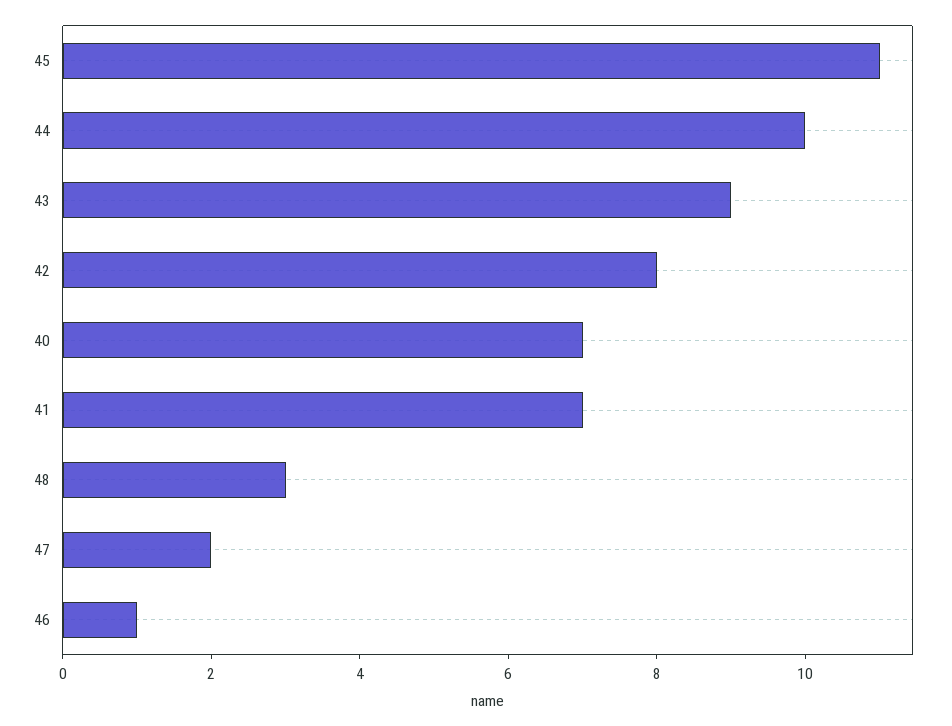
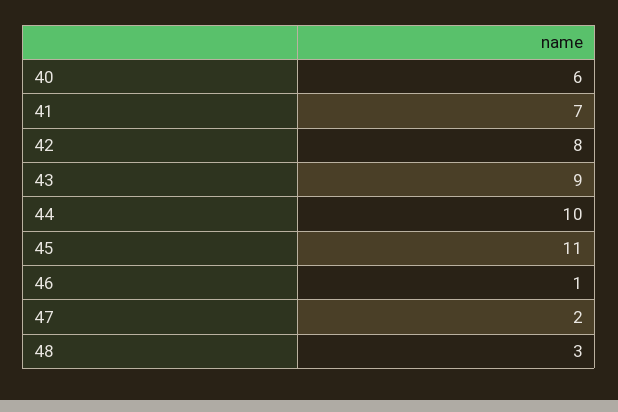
40: 7 -> 6

